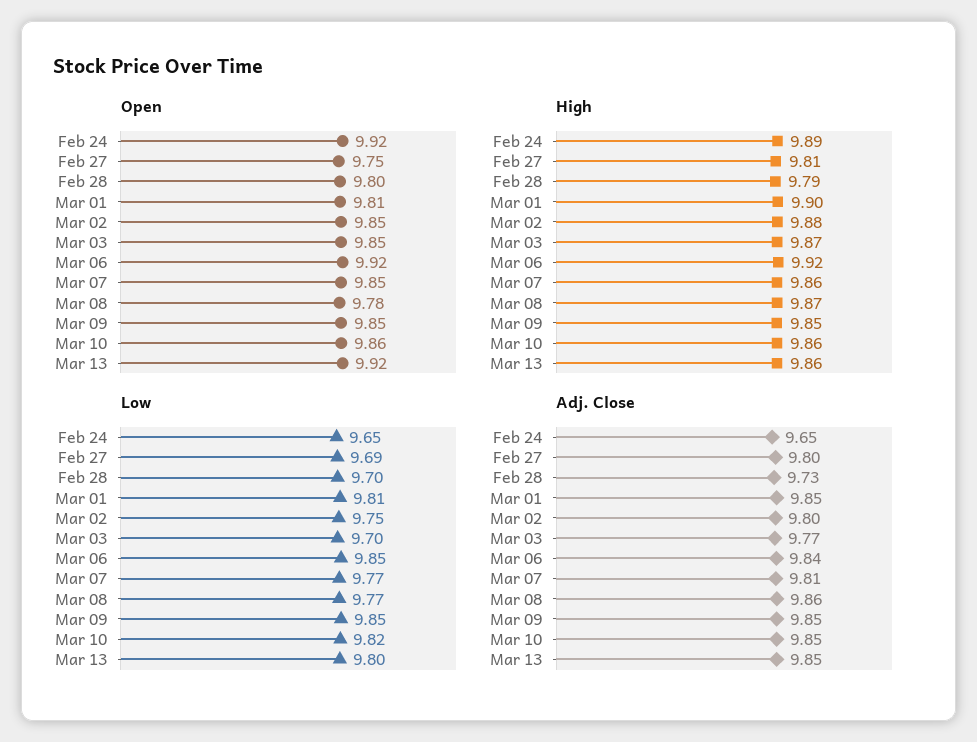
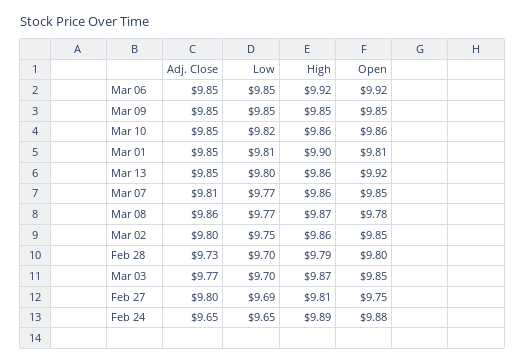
Open, Feb 24: 9.92 -> 9.88
High, Mar 02: 9.88 -> 9.86
Adj. Close, Mar 06: 9.84 -> 9.85

